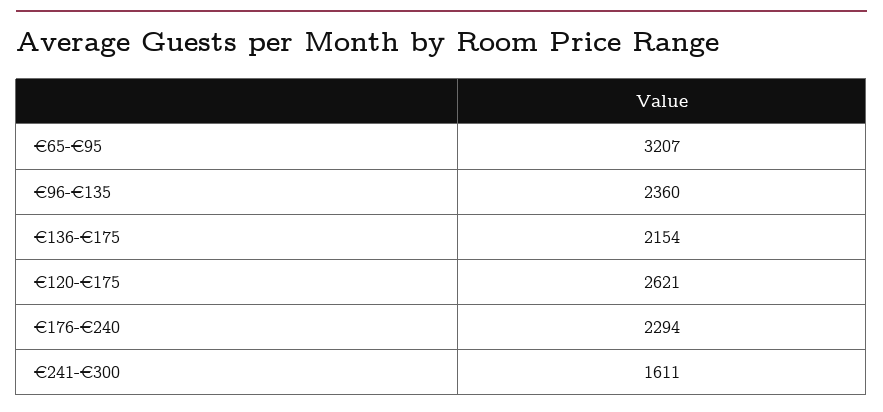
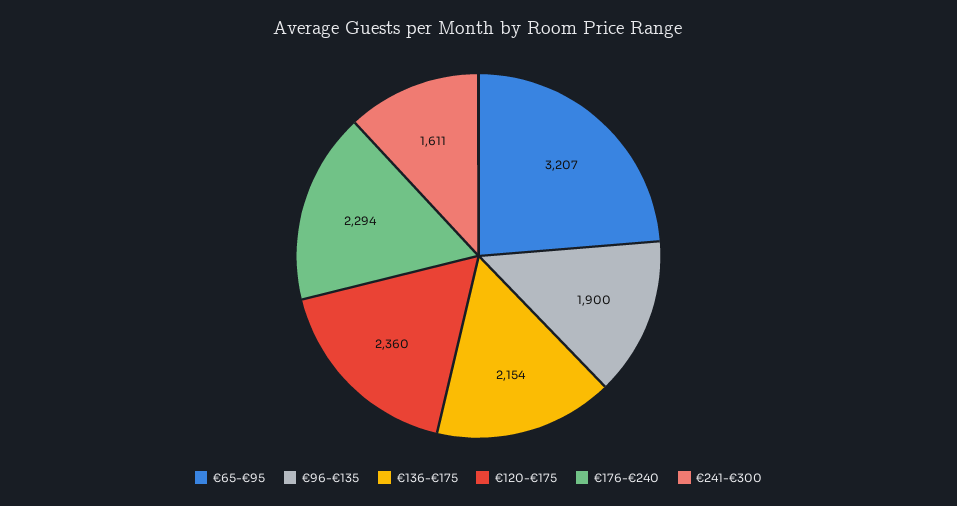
€96-€135: 2360 -> 1900
€120-€175: 2621 -> 2360

